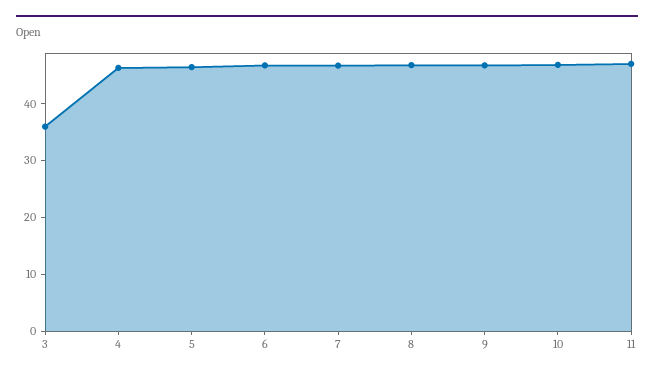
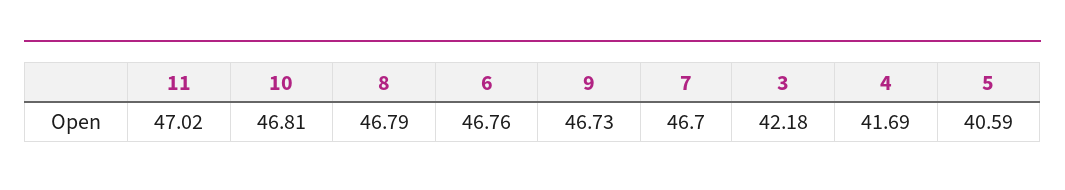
3: 36 -> 42.18
4: 46 -> 41.69
5: 46 -> 40.59

